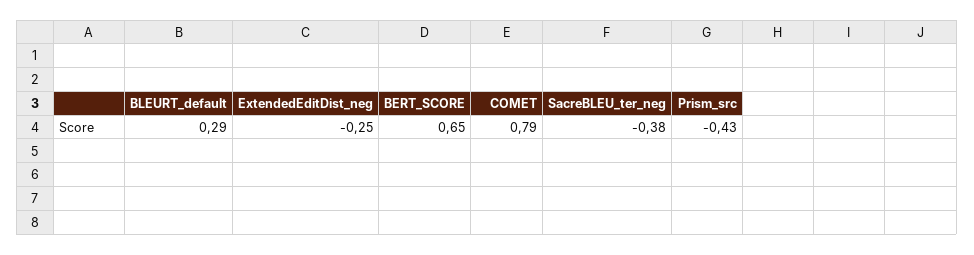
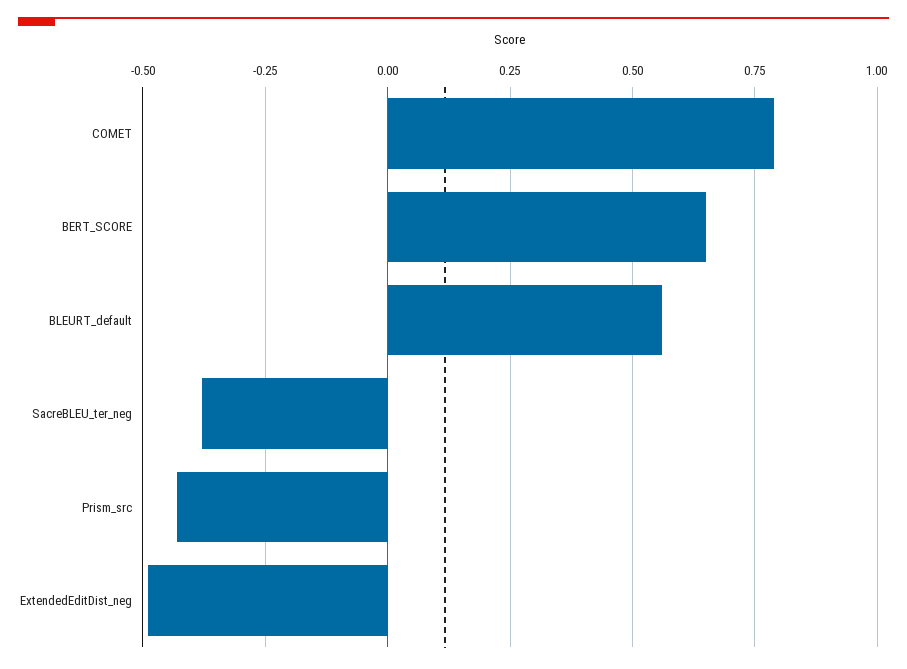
BLEURT_default: 0.29 -> 0.55
ExtendedEditDist_neg: -0.25 -> -0.5

